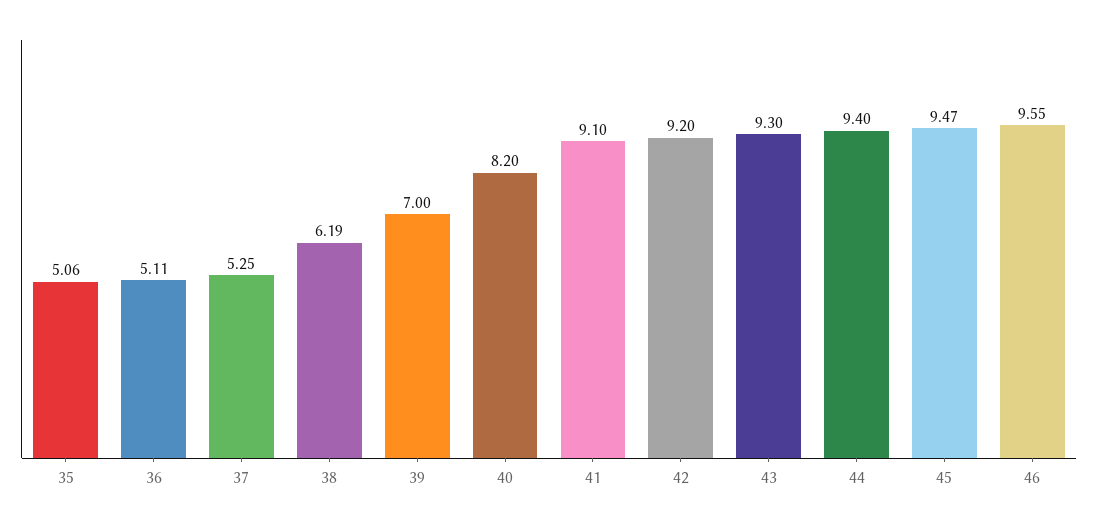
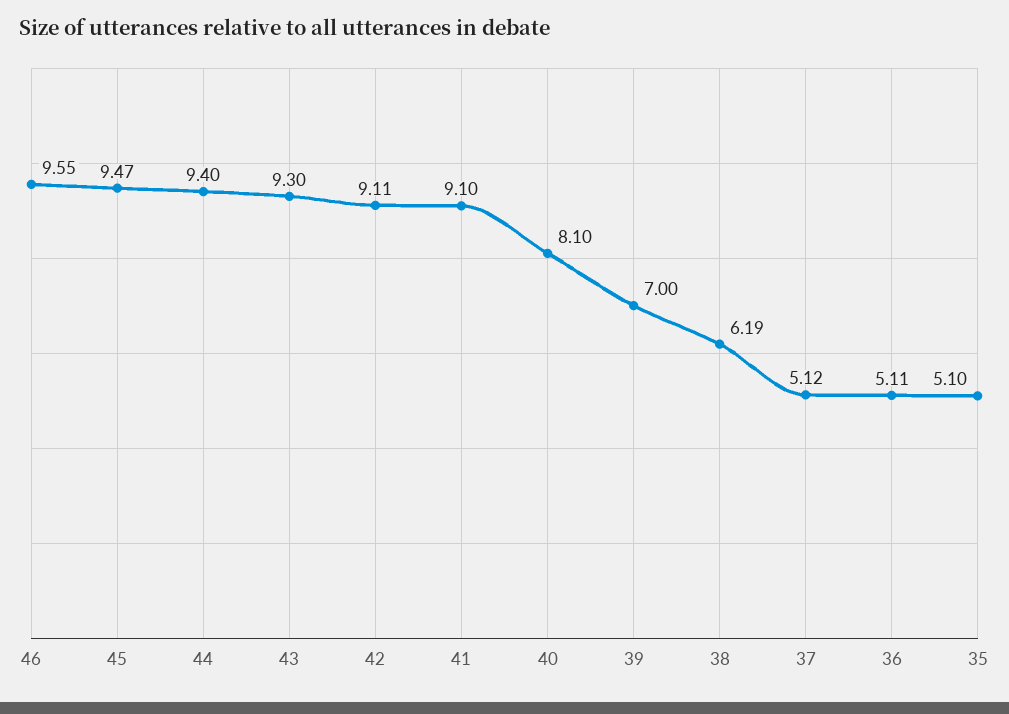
35: 5.06 -> 5.1
37: 5.25 -> 5.12
40: 8.2 -> 8.1
42: 9.2 -> 9.11

